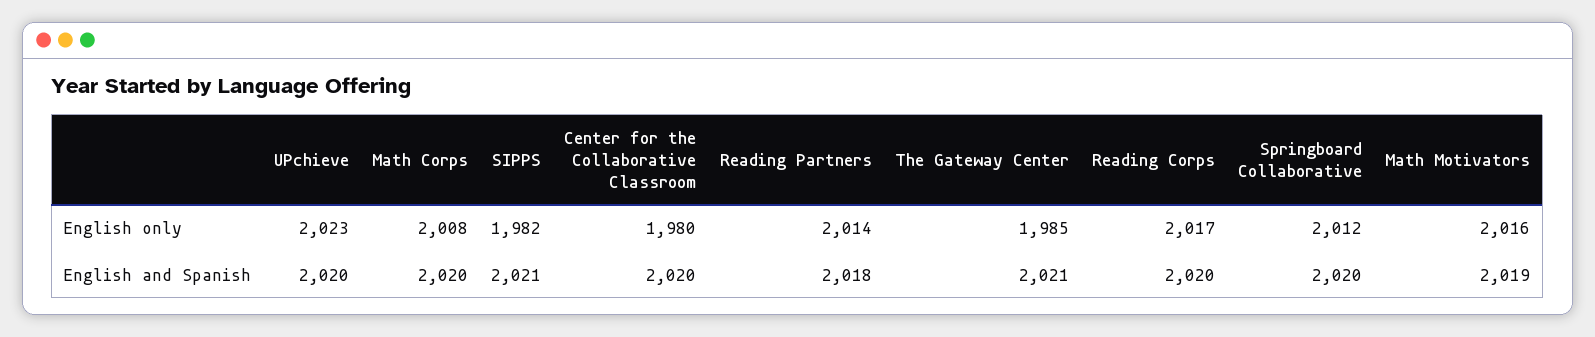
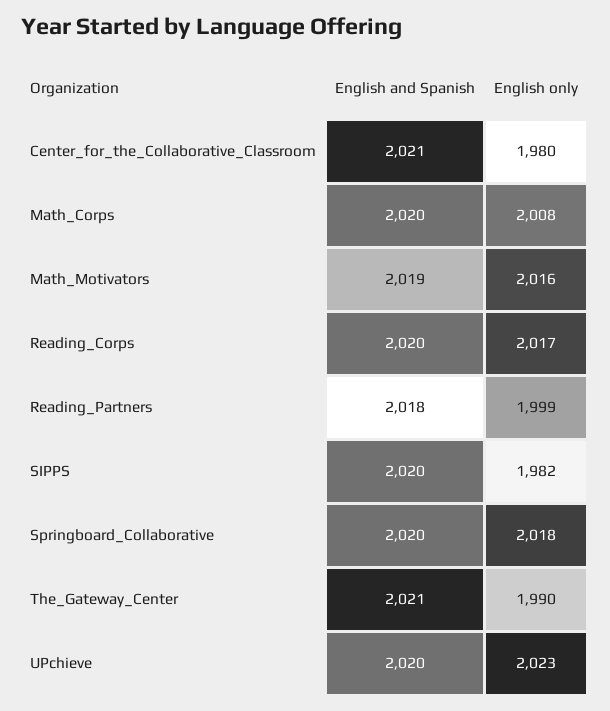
Reading Partners, English only: 2014 -> 1999
The Gateway Center, English only: 1985 -> 1990
Springboard Collaborative, English only: 2012 -> 2018
SIPPS, English and Spanish: 2021 -> 2020
Center for the Collaborative Classroom, English and Spanish: 2020 -> 2021

